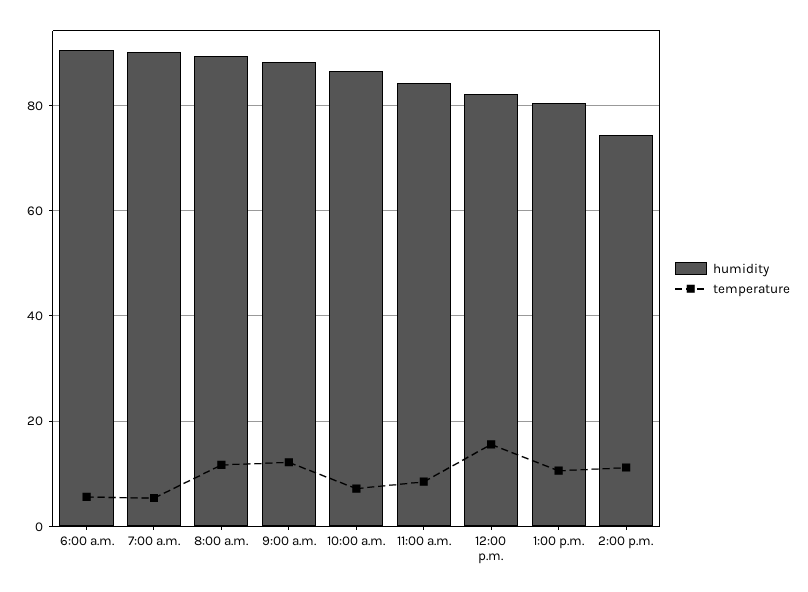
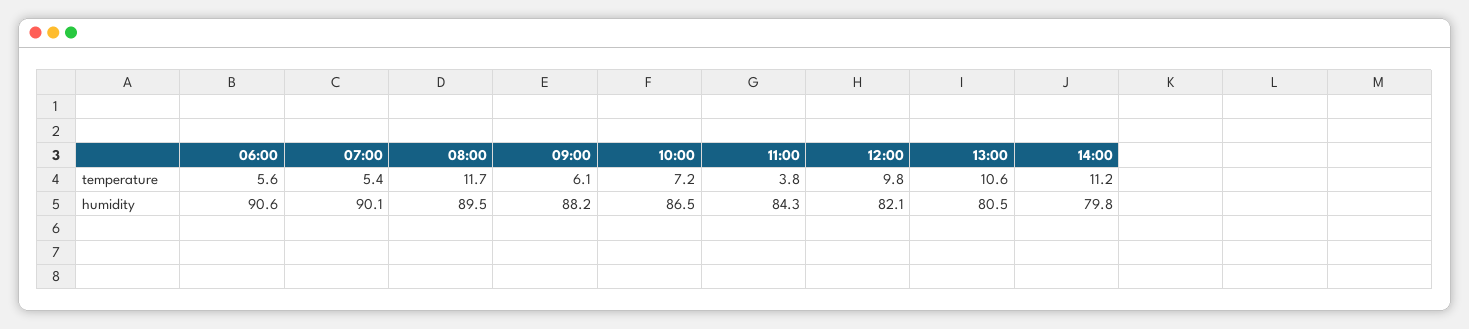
temperature, 9:00 a.m.: 12 -> 6.1
temperature, 11:00 a.m.: 8 -> 3.8
temperature, 12:00 p.m.: 16 -> 9.8
humidity, 2:00 p.m.: 74 -> 79.8

